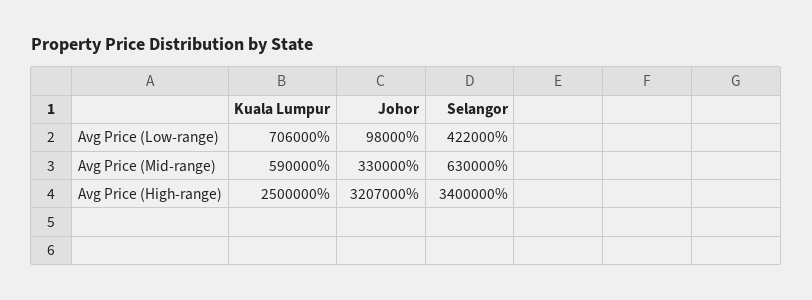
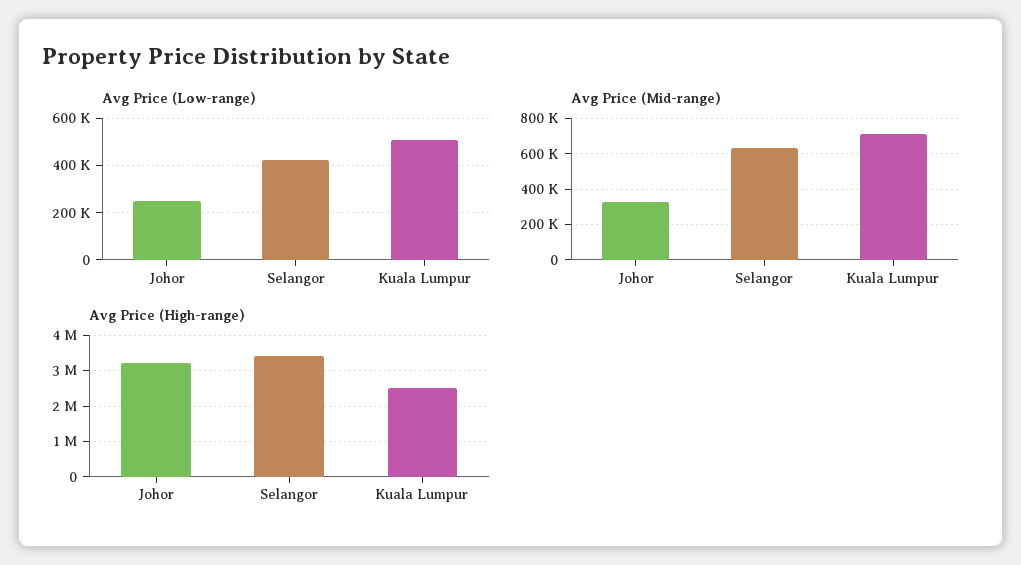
Avg Price (Low-range), Kuala Lumpur: 706000 -> 500000
Avg Price (Low-range), Johor: 98000 -> 250000
Avg Price (Mid-range), Kuala Lumpur: 590000 -> 700000

